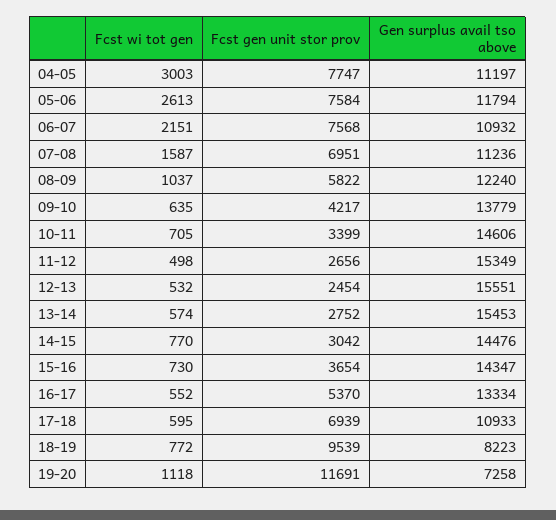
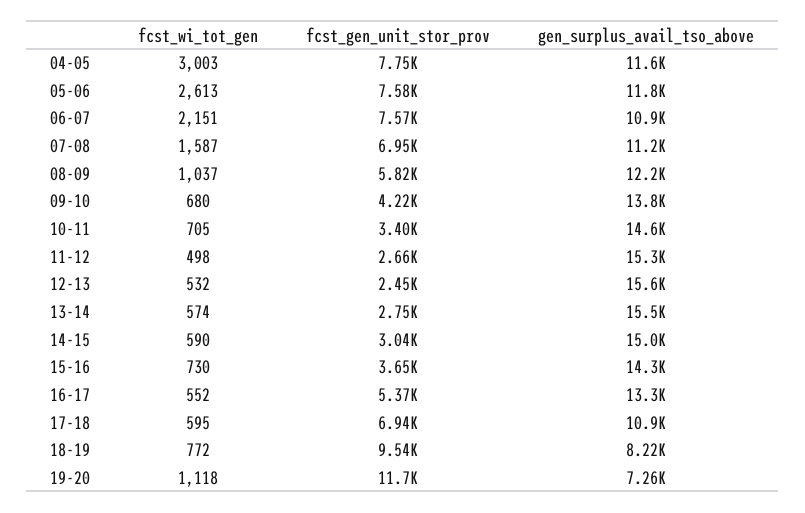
Gen surplus avail tso above, 04-05: 11197 -> 11600
Fcst wi tot gen, 09-10: 635 -> 680
Fcst wi tot gen, 14-15: 770 -> 590
Gen surplus avail tso above, 14-15: 14476 -> 15000

